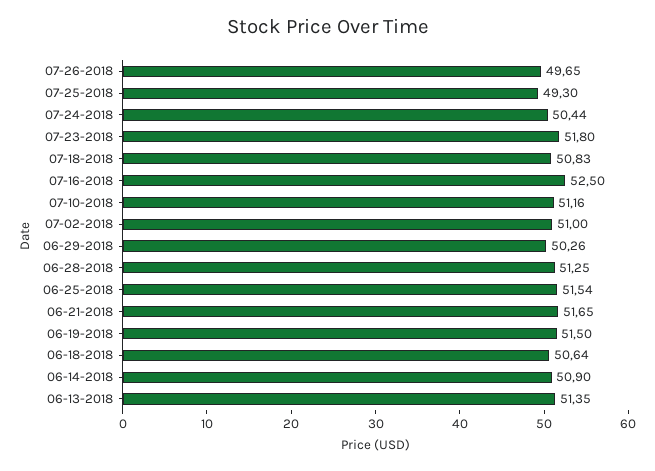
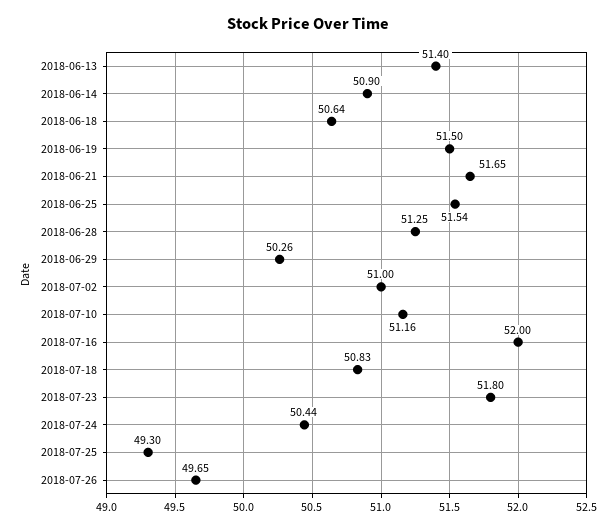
07-16-2018: 52.5 -> 52
06-13-2018: 51.35 -> 51.4

